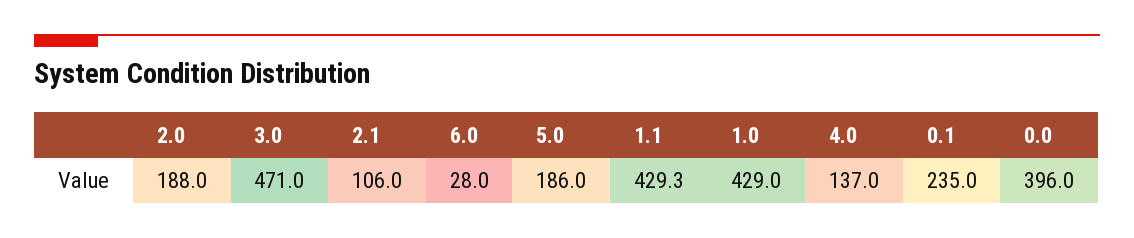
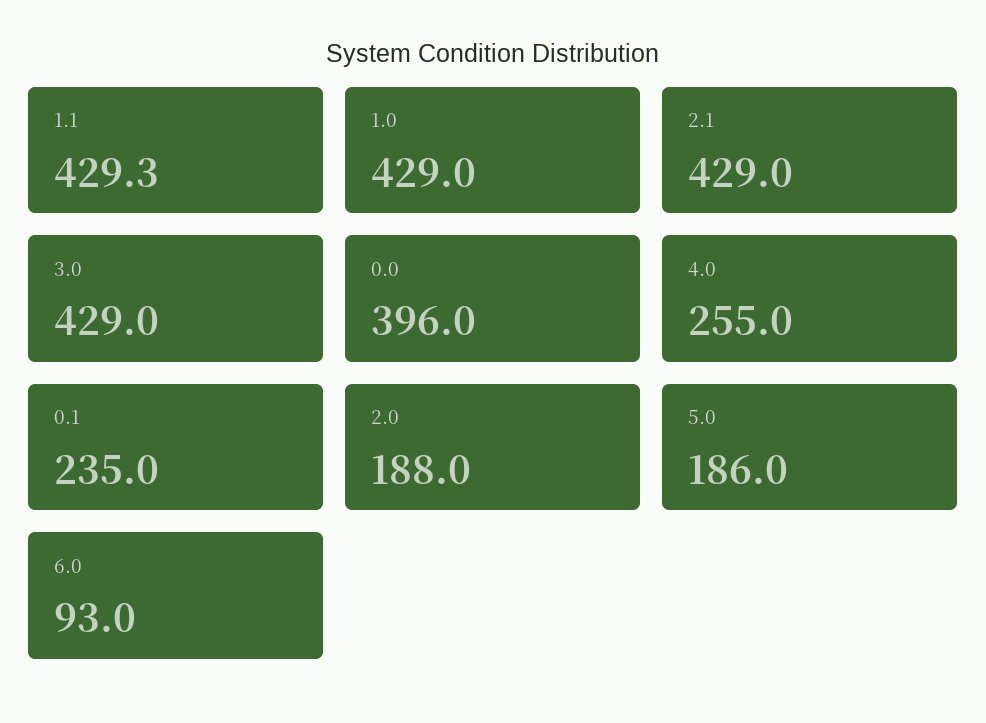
3.0: 471 -> 429
2.1: 106 -> 429
6.0: 28 -> 93
4.0: 137 -> 255

